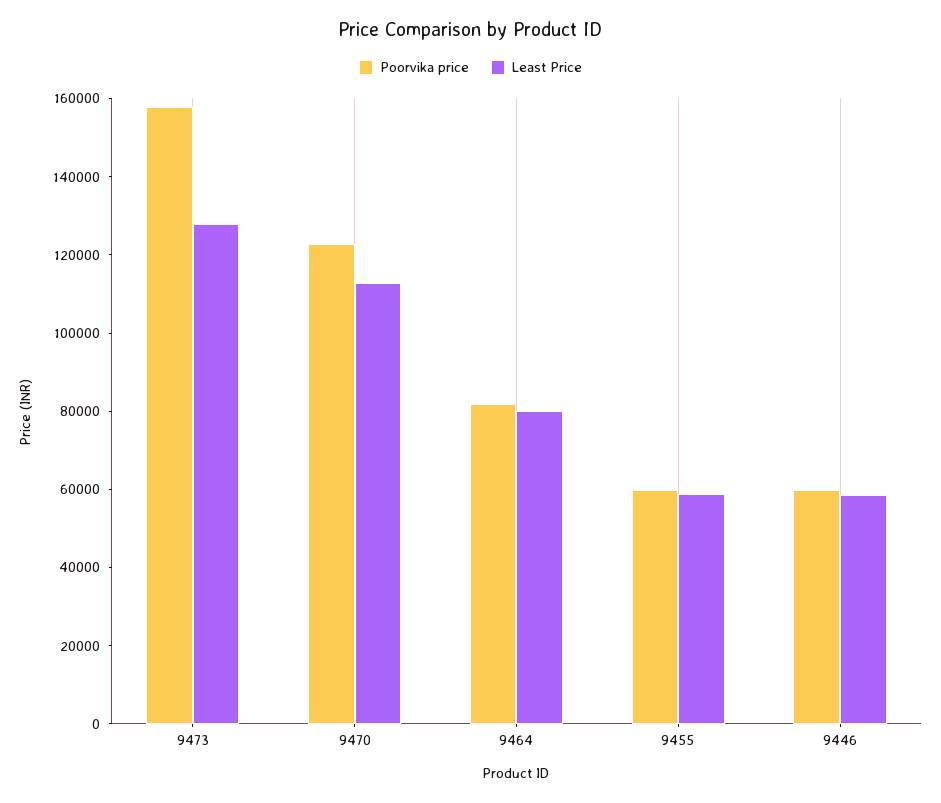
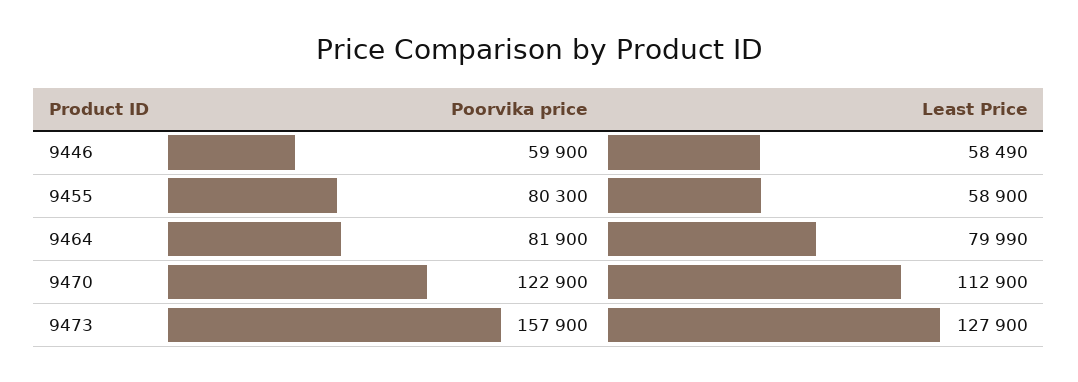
Poorvika price, 9455: 60000 -> 80300

